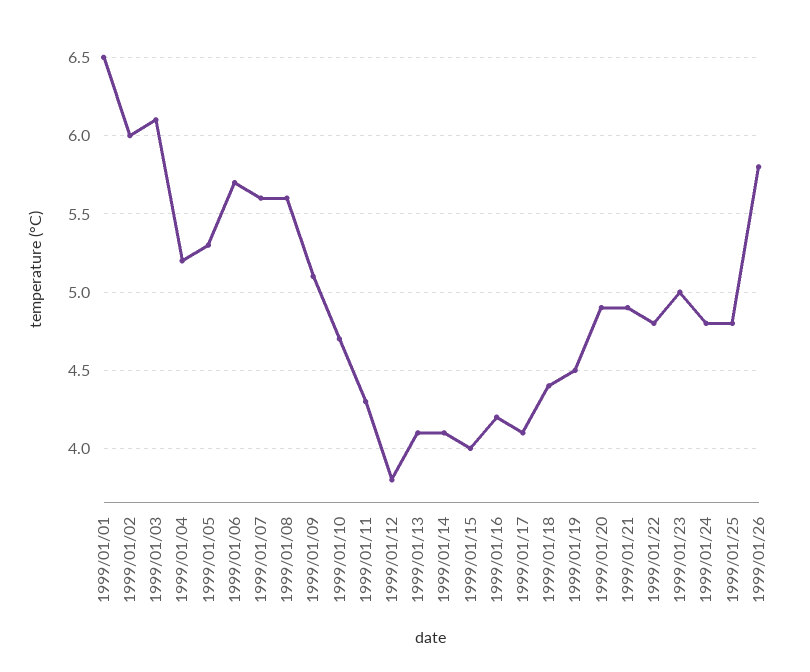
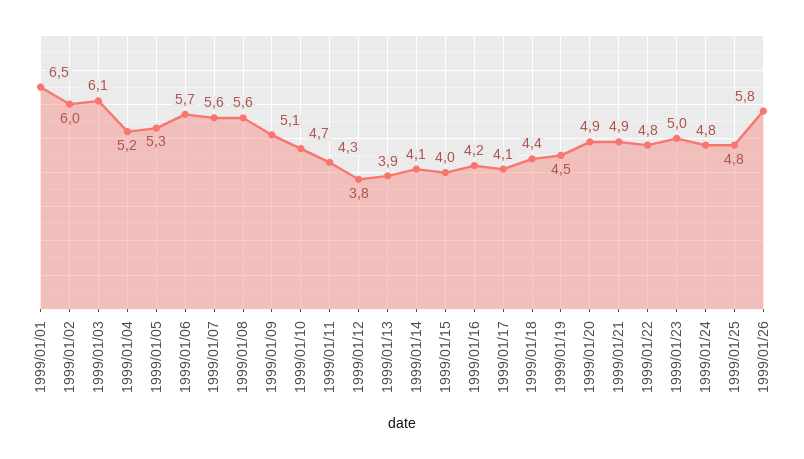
1999/01/13: 4.1 -> 3.9

